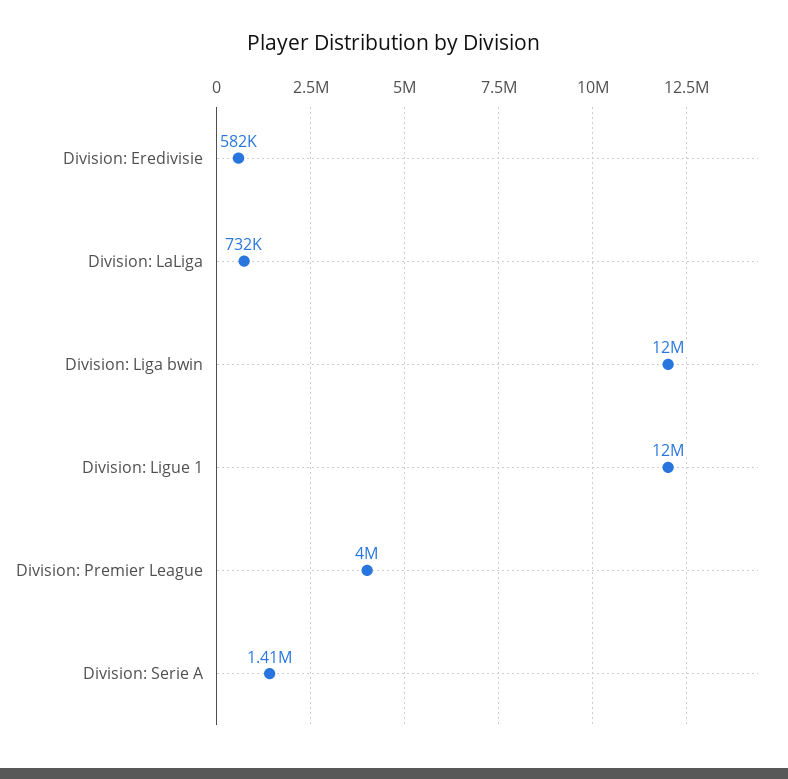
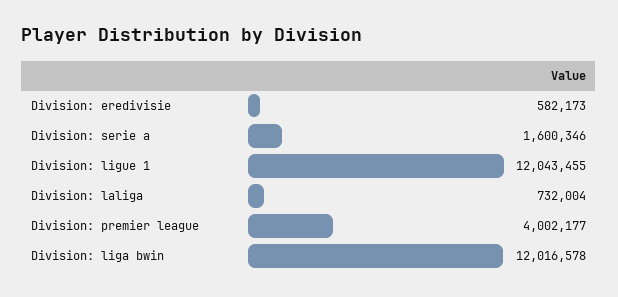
Division: Serie A: 1410000 -> 1600346

